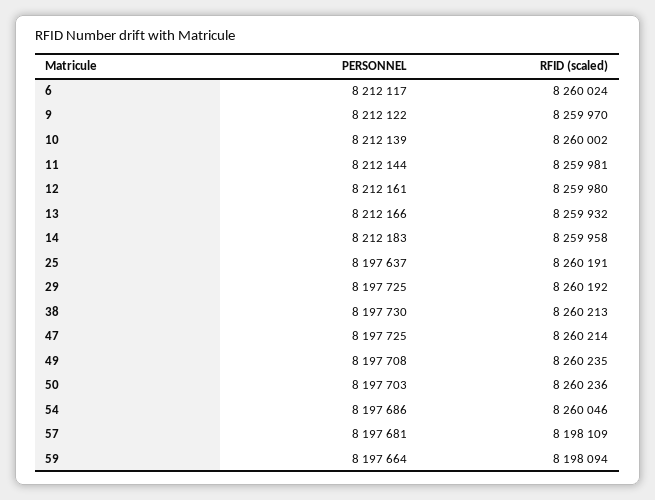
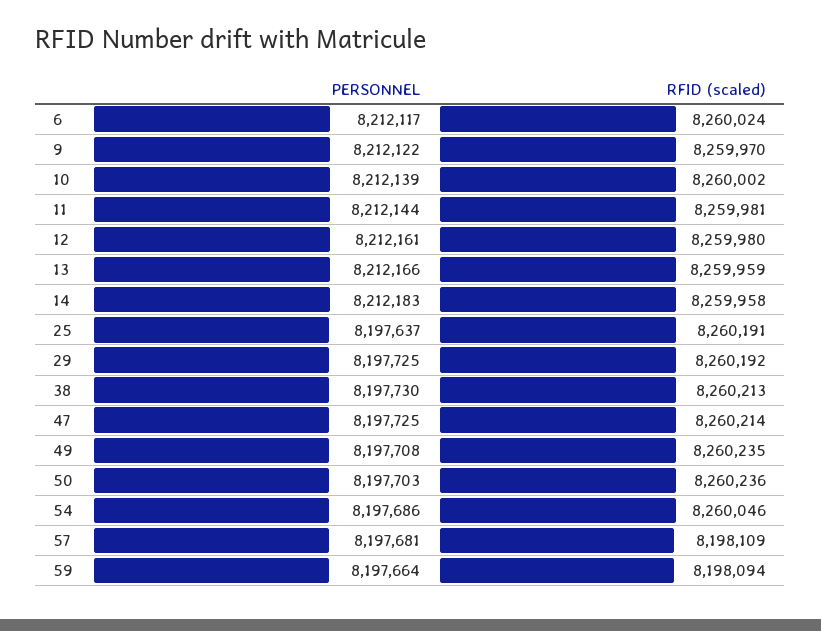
RFID (scaled), 13: 8259932 -> 8259959

